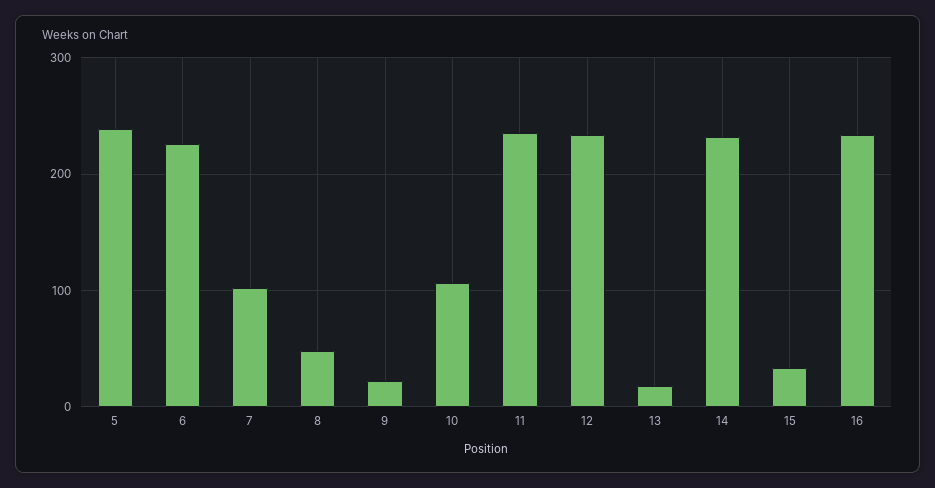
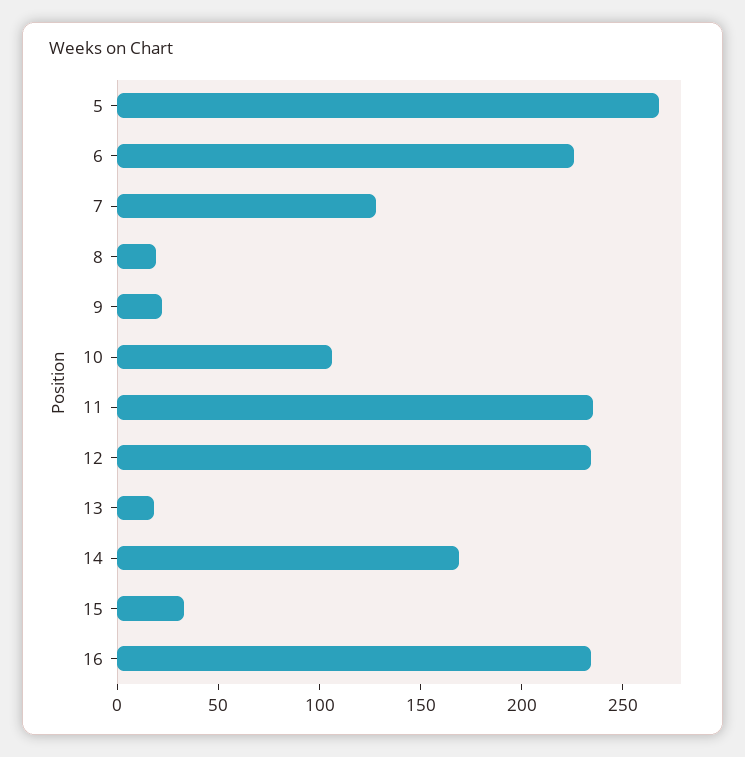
5: 240 -> 270
7: 100 -> 130
8: 50 -> 20
14: 230 -> 170

